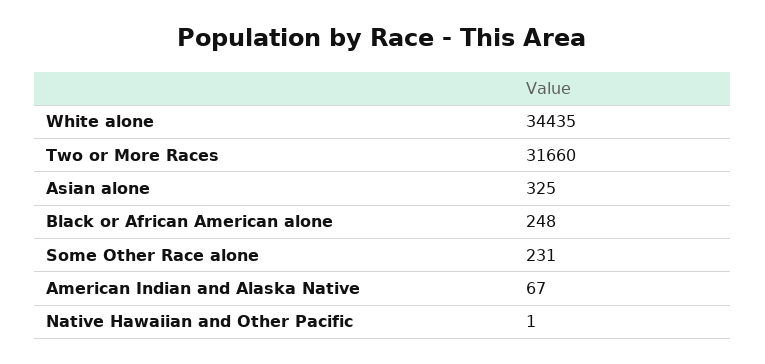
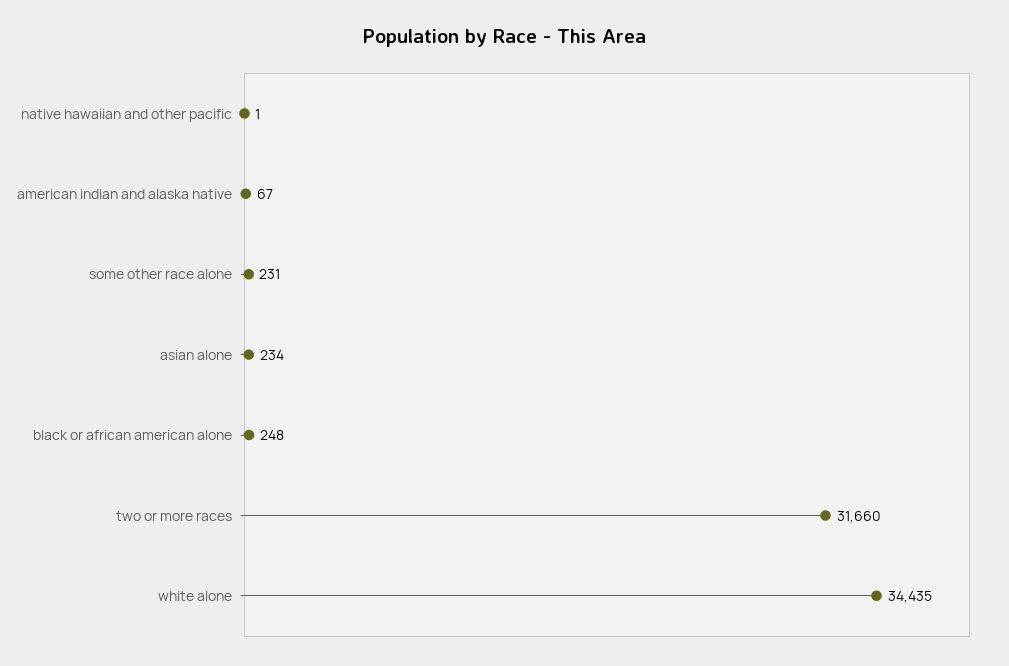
Asian alone: 325 -> 234

